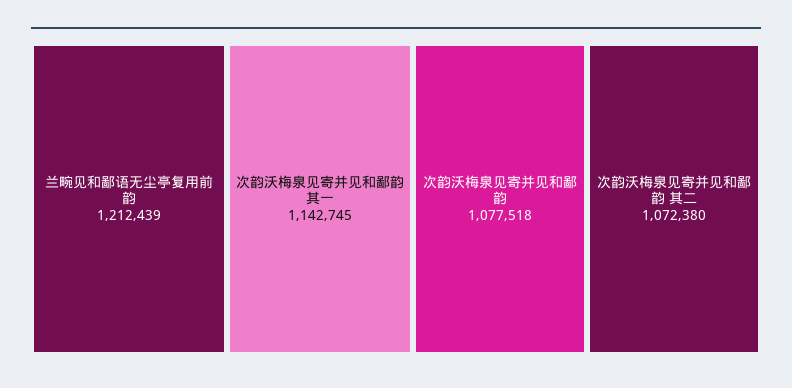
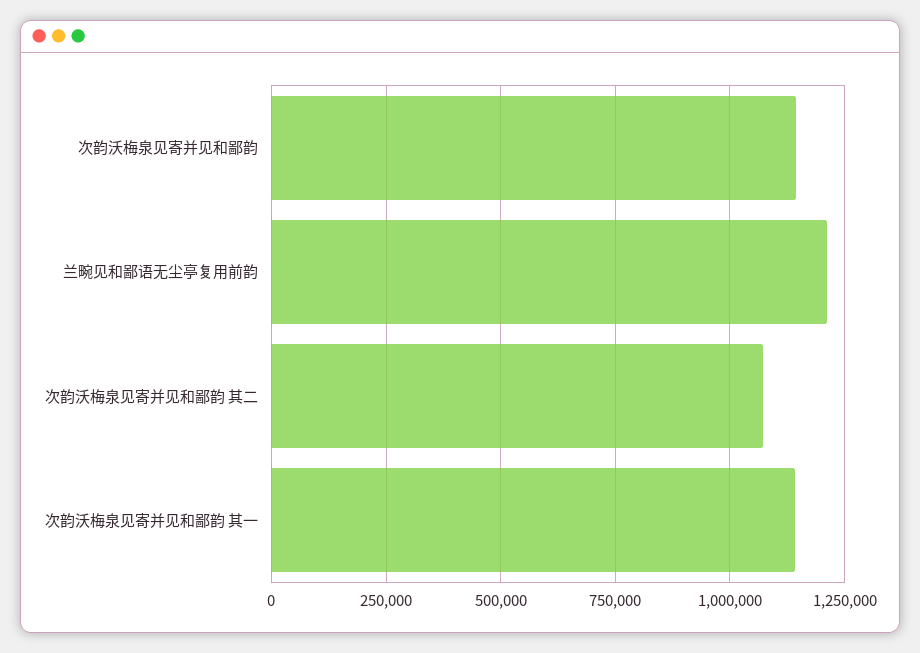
次韵沃梅泉见寄并见和鄙韵: 1077518 -> 1150000

